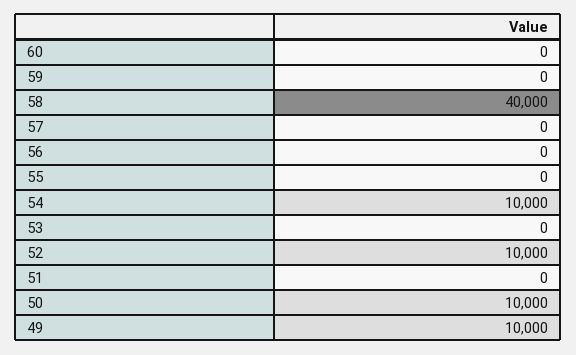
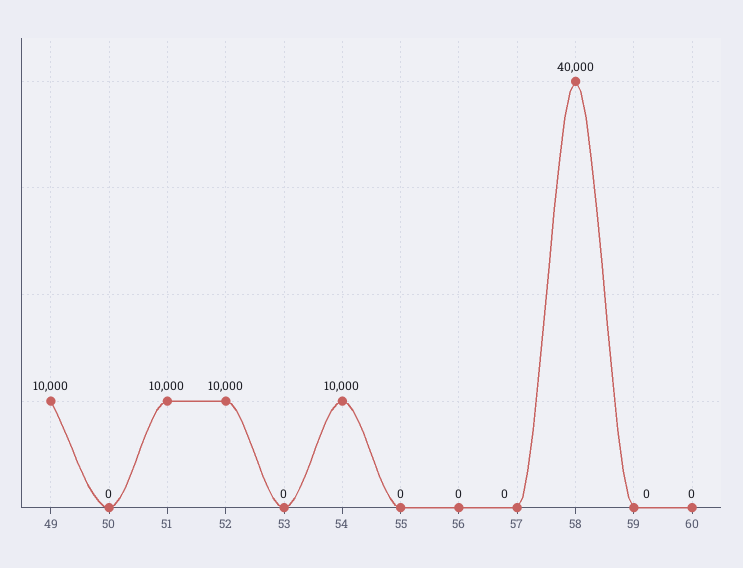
51: 0 -> 10000
50: 10000 -> 0

